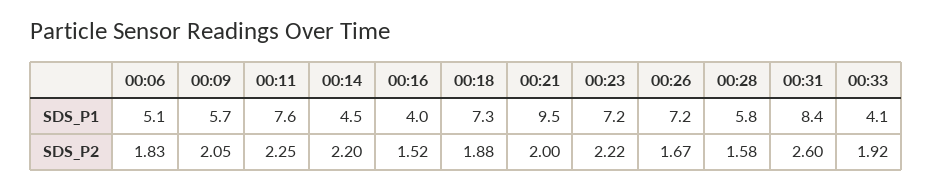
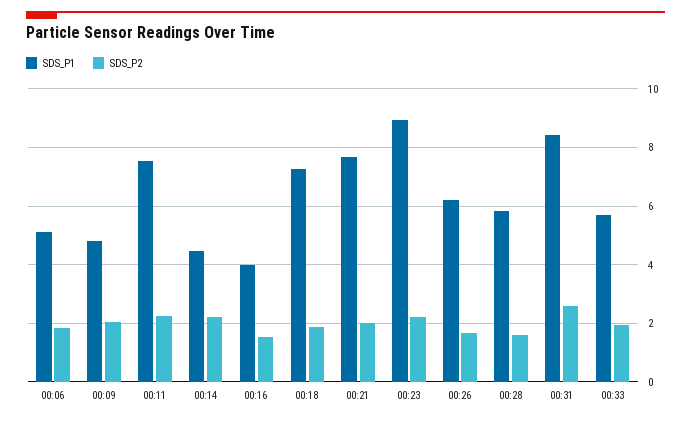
SDS_P1, 00:09: 5.7 -> 4.75
SDS_P1, 00:21: 9.5 -> 7.75
SDS_P1, 00:23: 7.2 -> 9
SDS_P1, 00:26: 7.2 -> 6.25
SDS_P1, 00:33: 4.1 -> 5.75

